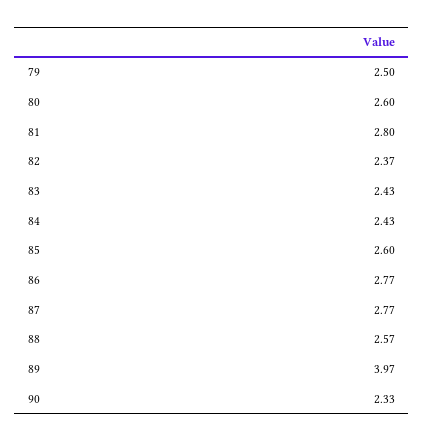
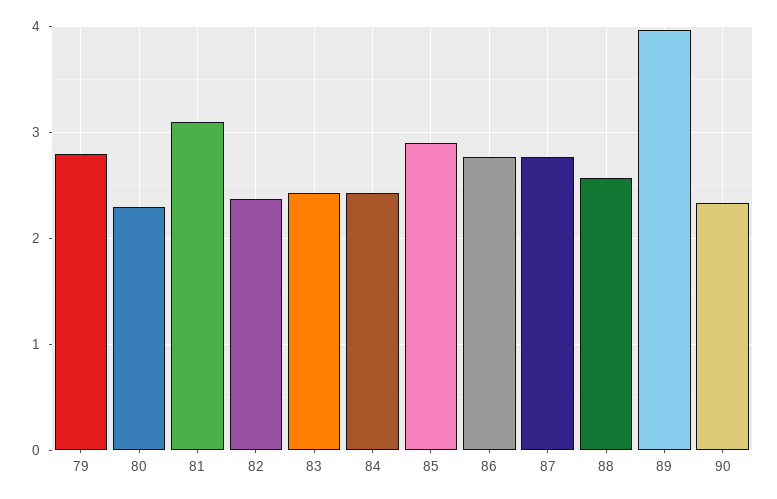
79: 2.5 -> 2.8
80: 2.6 -> 2.3
81: 2.8 -> 3.1
85: 2.6 -> 2.9

